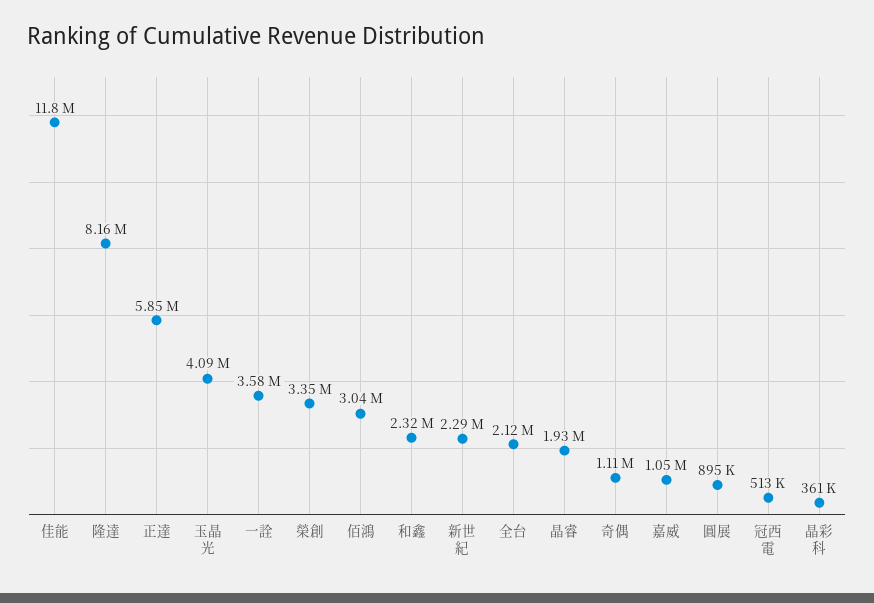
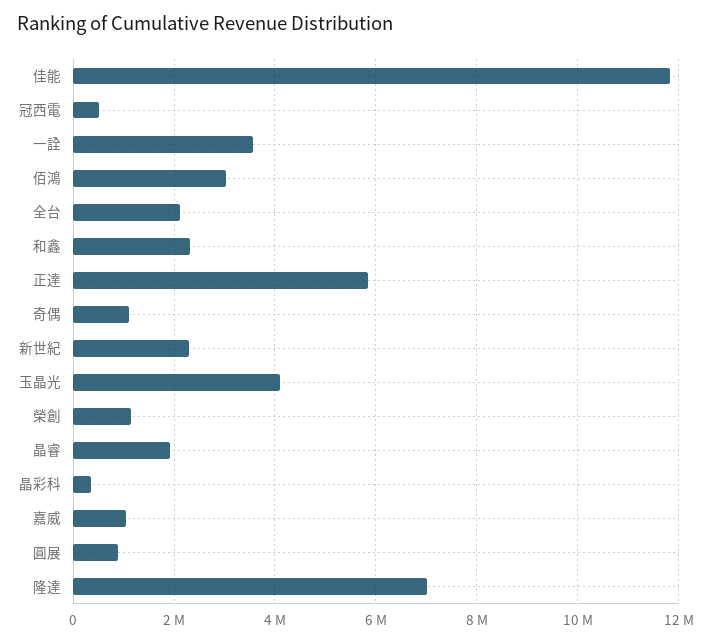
隆達: 8160000 -> 7000000
榮創: 3350000 -> 1200000

